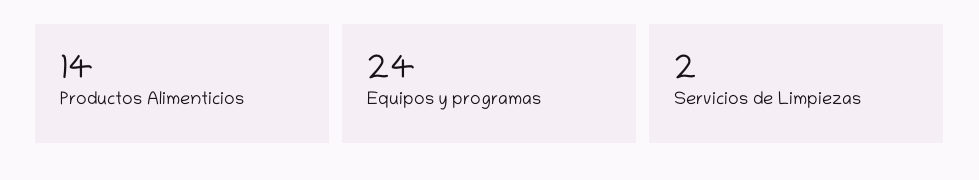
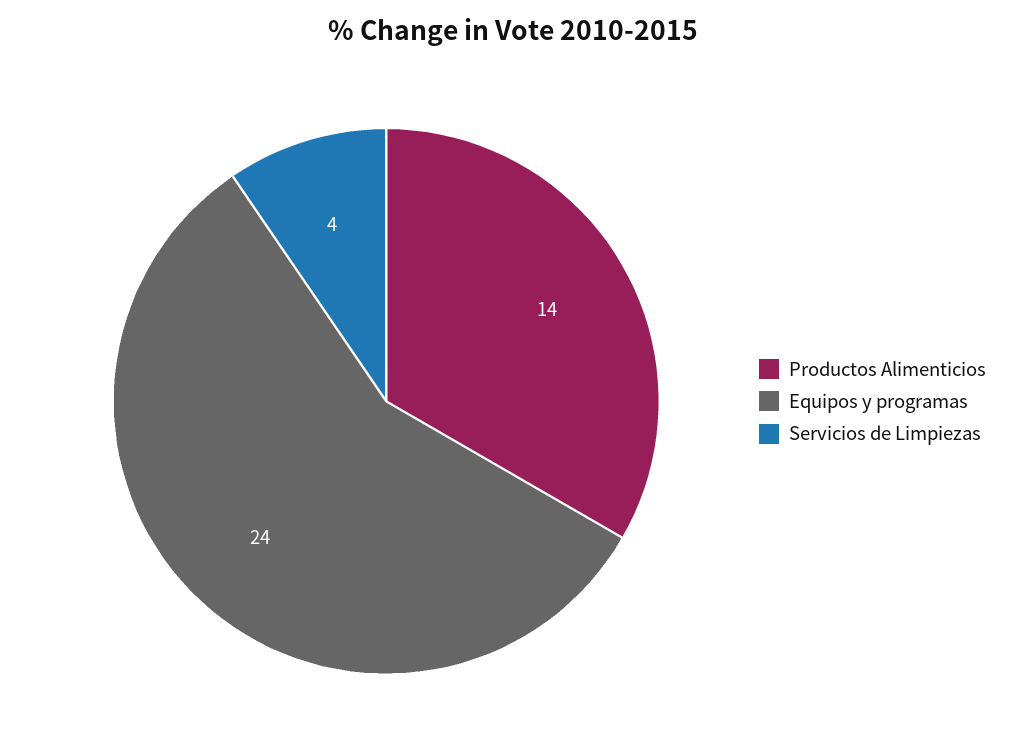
Servicios de Limpiezas: 2 -> 4

